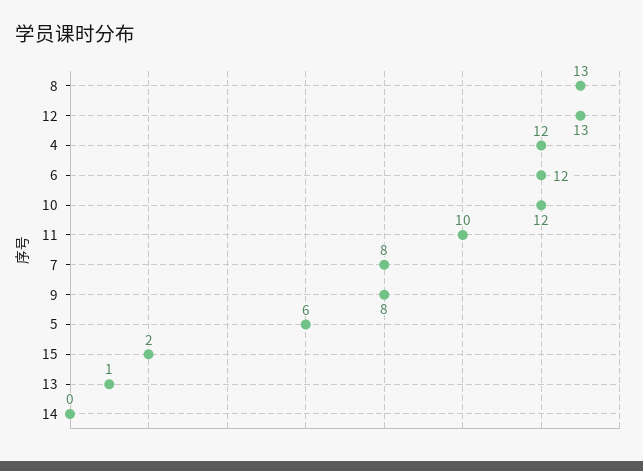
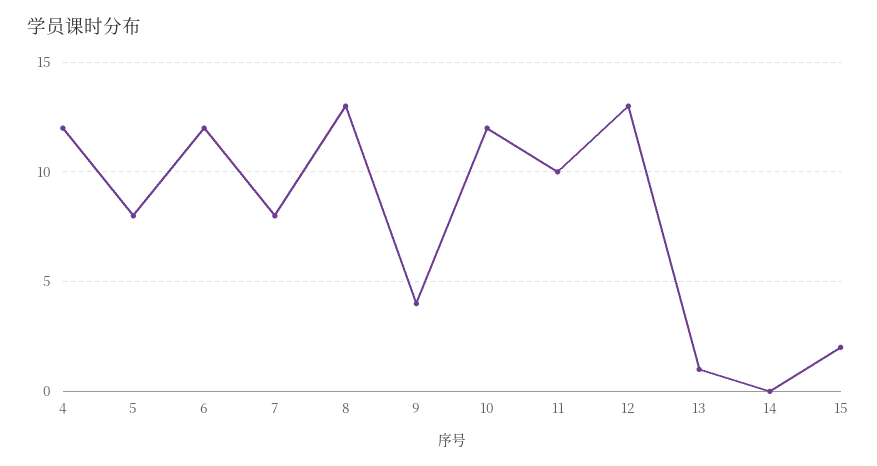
9: 8 -> 4
5: 6 -> 8

